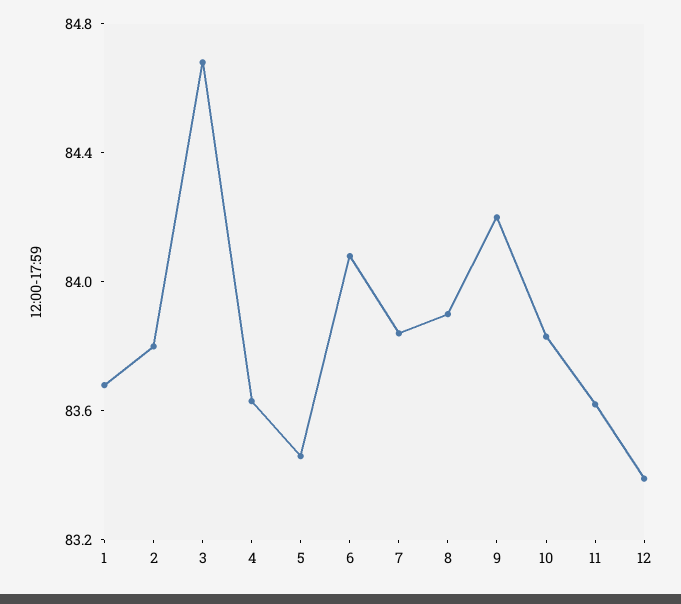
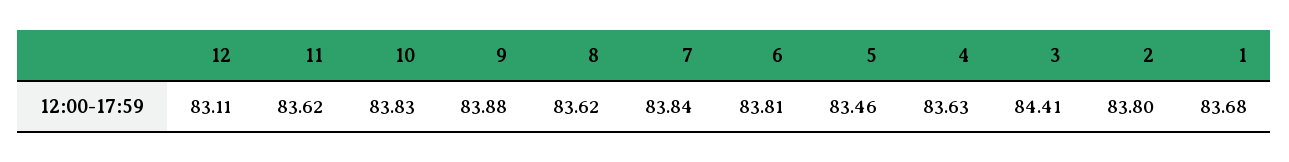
3: 84.7 -> 84.41
6: 84.1 -> 83.81
8: 83.9 -> 83.62
9: 84.2 -> 83.88
12: 83.4 -> 83.11

